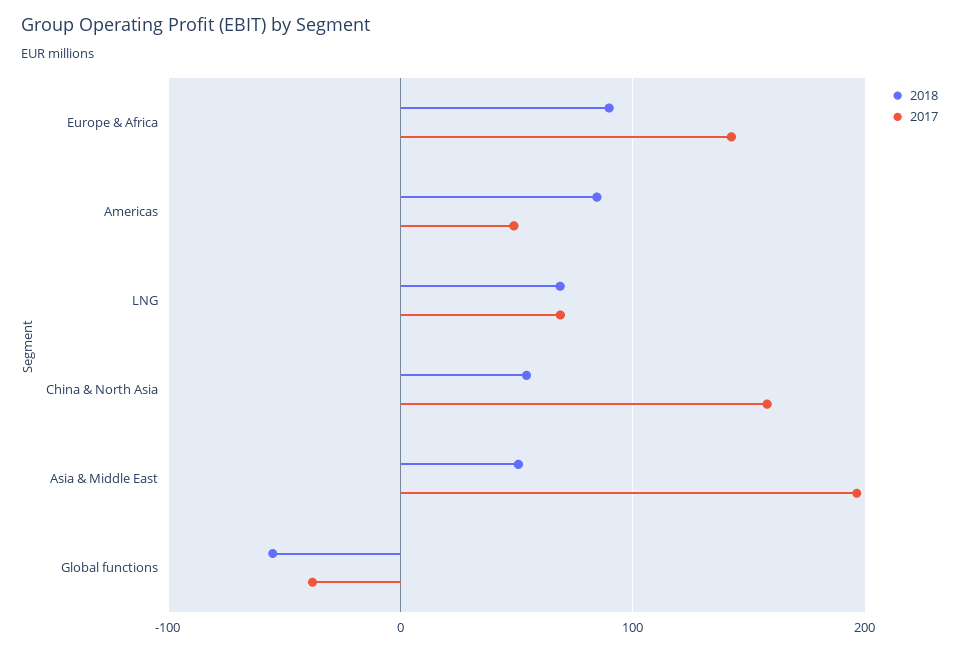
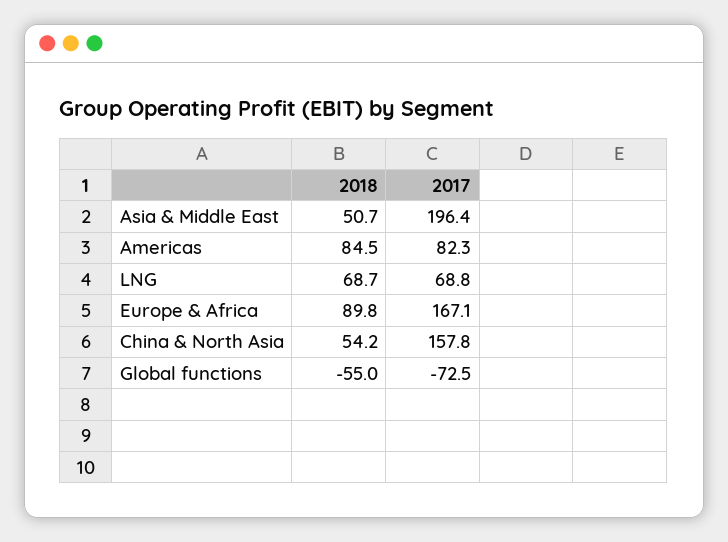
2017, Europe & Africa: 140 -> 167.1
2017, Americas: 50 -> 82.3
2017, Global functions: -40 -> -72.5

